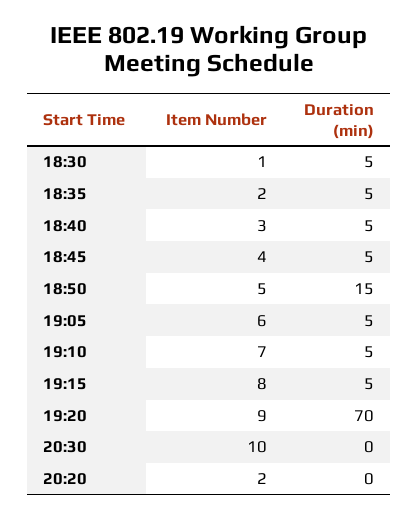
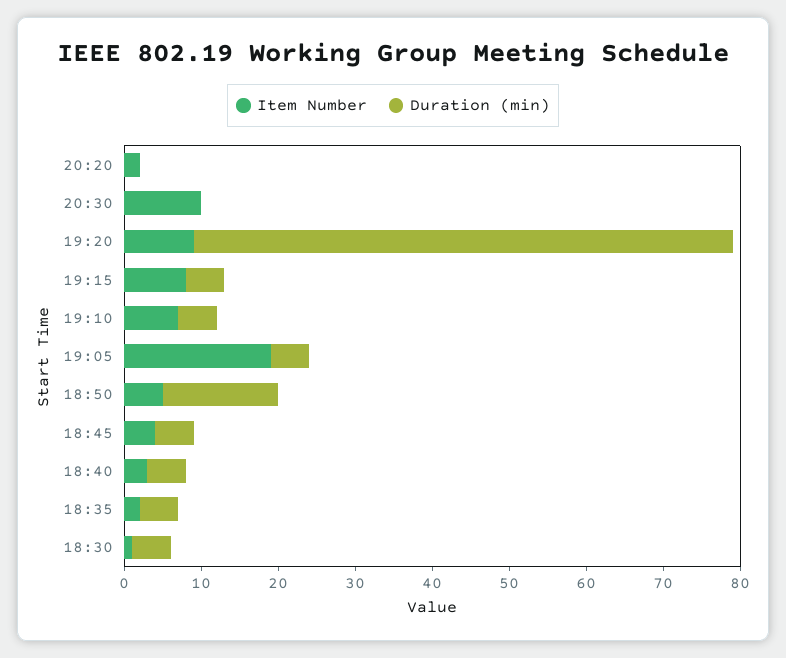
Item Number, 19:05: 6 -> 20

